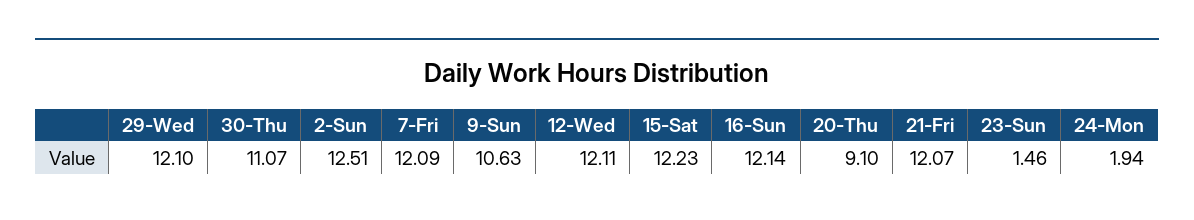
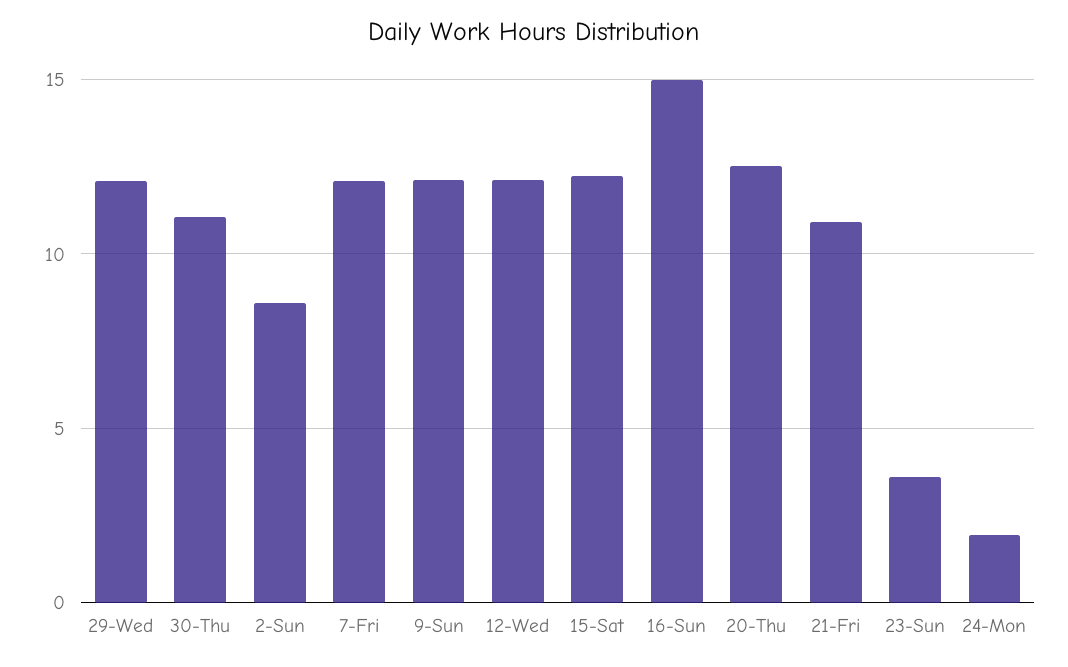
2-Sun: 12.51 -> 8.5
9-Sun: 10.63 -> 12
16-Sun: 12.14 -> 15
20-Thu: 9.1 -> 12.5
21-Fri: 12.07 -> 11
23-Sun: 1.46 -> 3.5

